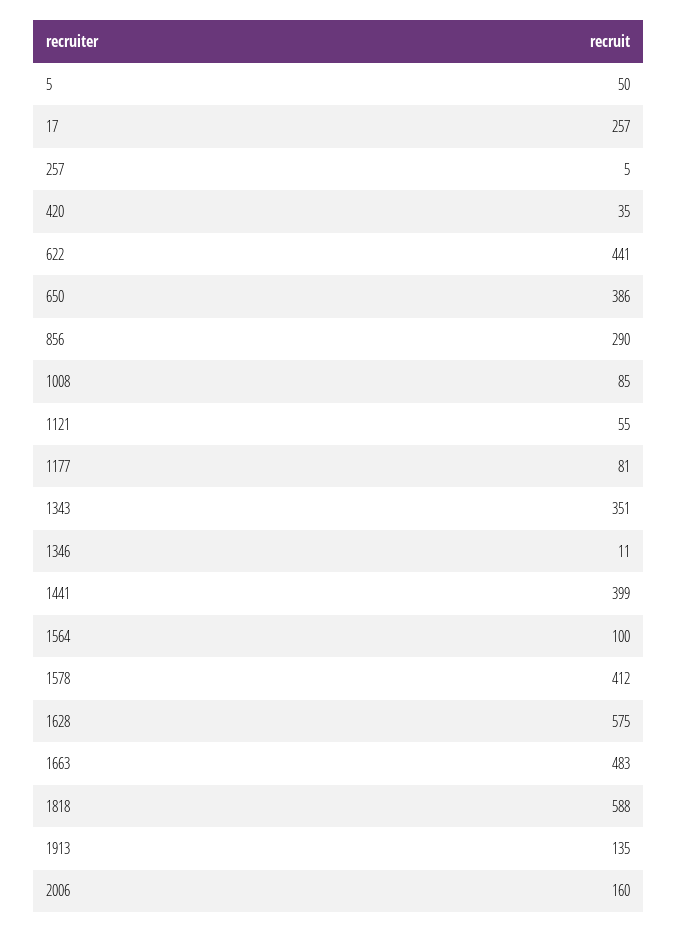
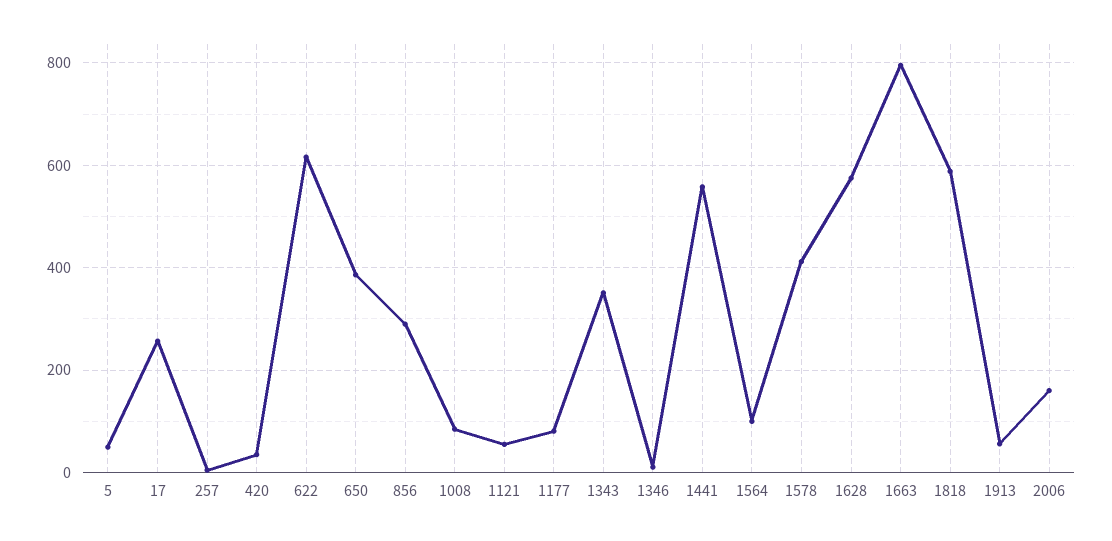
622: 441 -> 620
1441: 399 -> 560
1663: 483 -> 800
1913: 135 -> 60

